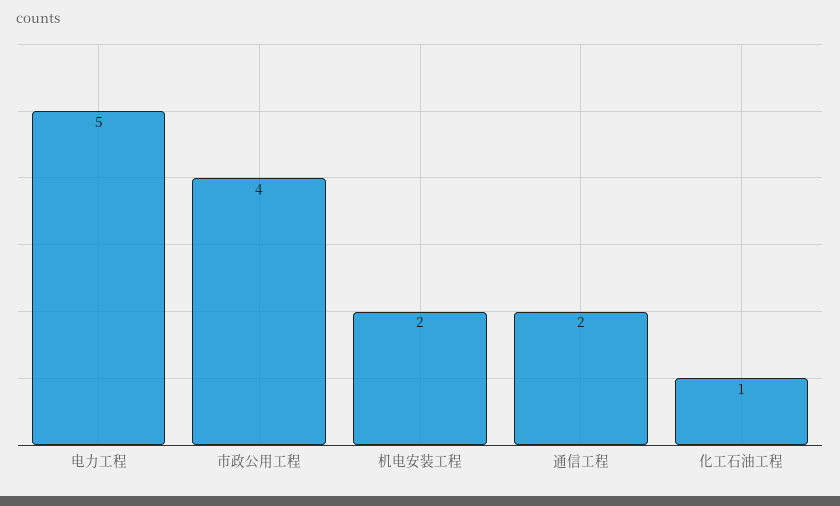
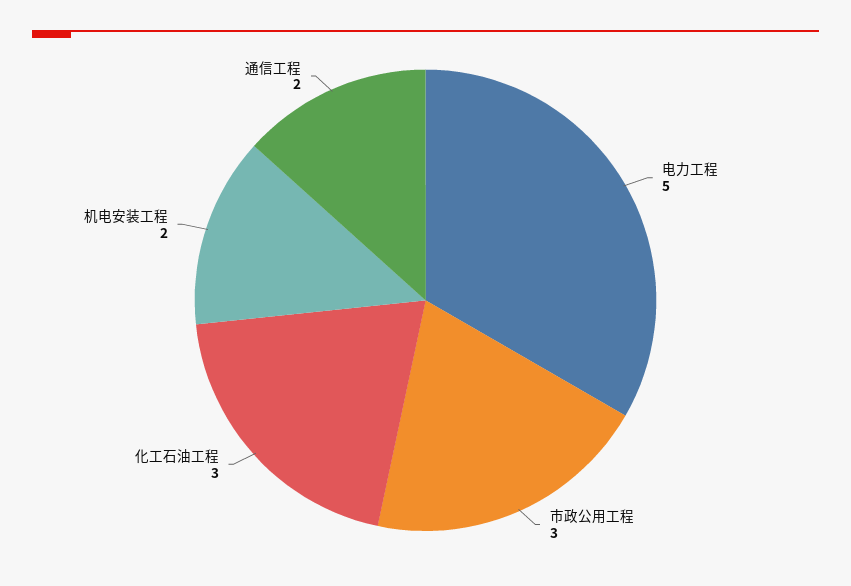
市政公用工程: 4 -> 3
化工石油工程: 1 -> 3

